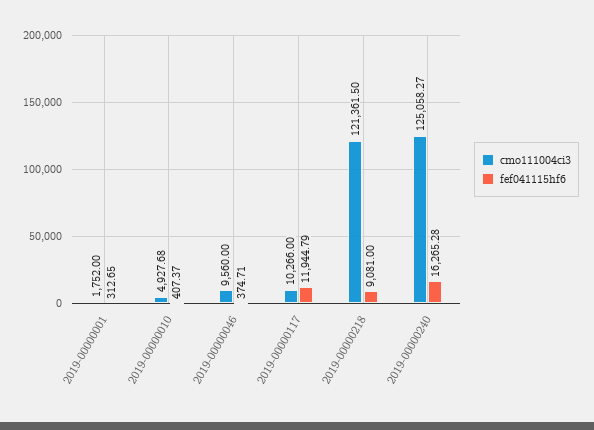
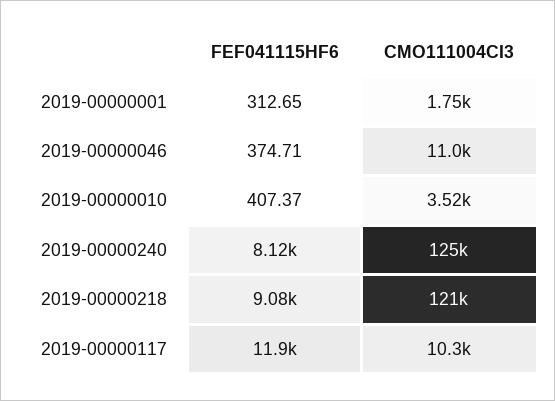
cmo111004ci3, 2019-00000010: 4927.68 -> 3520
cmo111004ci3, 2019-00000046: 9560 -> 11000
fef041115hf6, 2019-00000240: 16265.28 -> 8120

